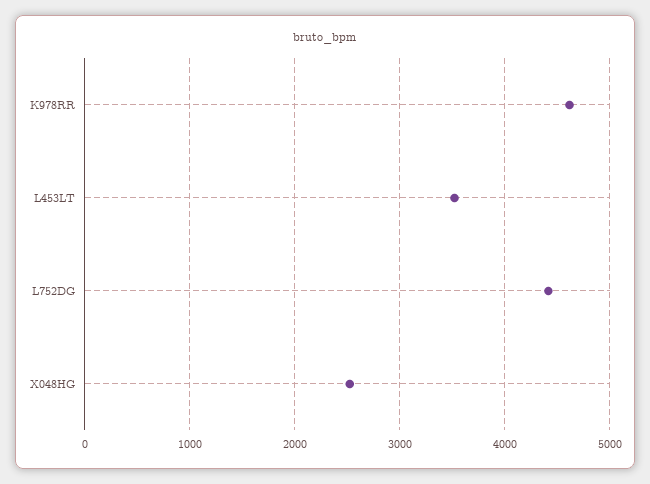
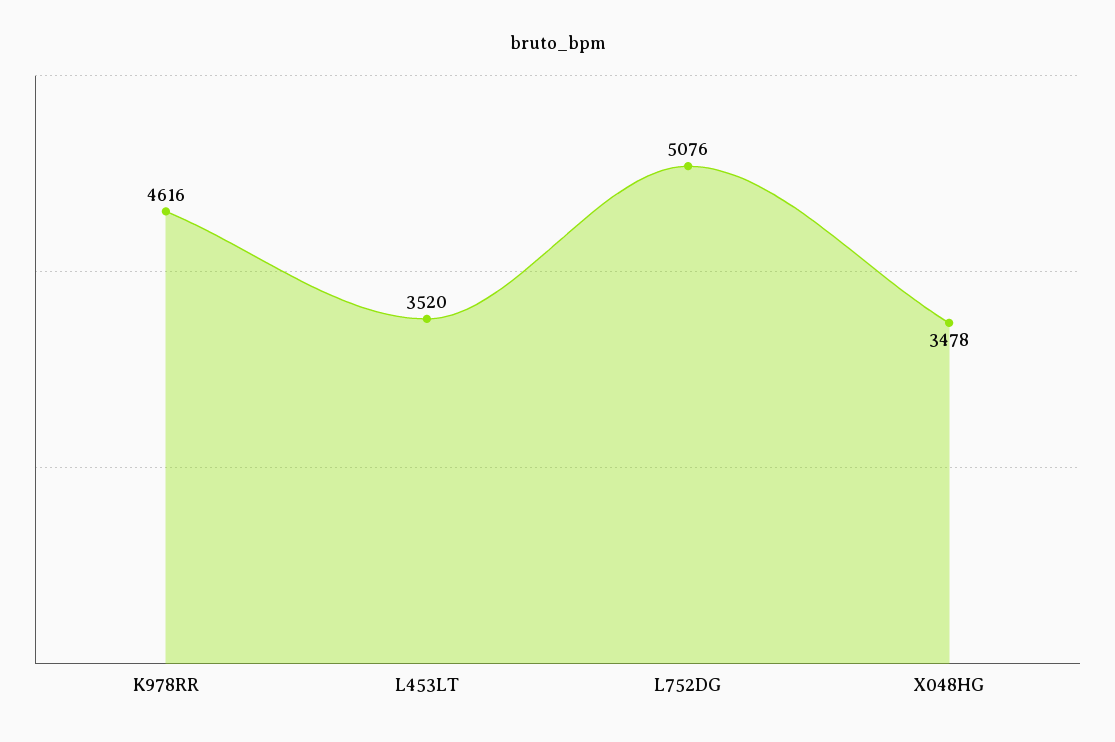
L752DG: 4400 -> 5076
X048HG: 2500 -> 3478

